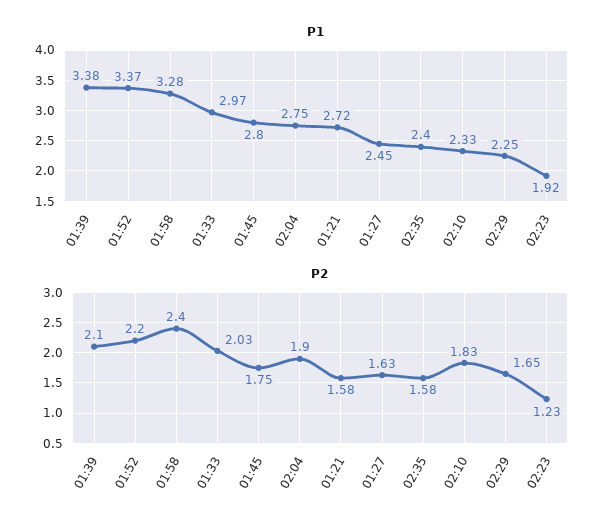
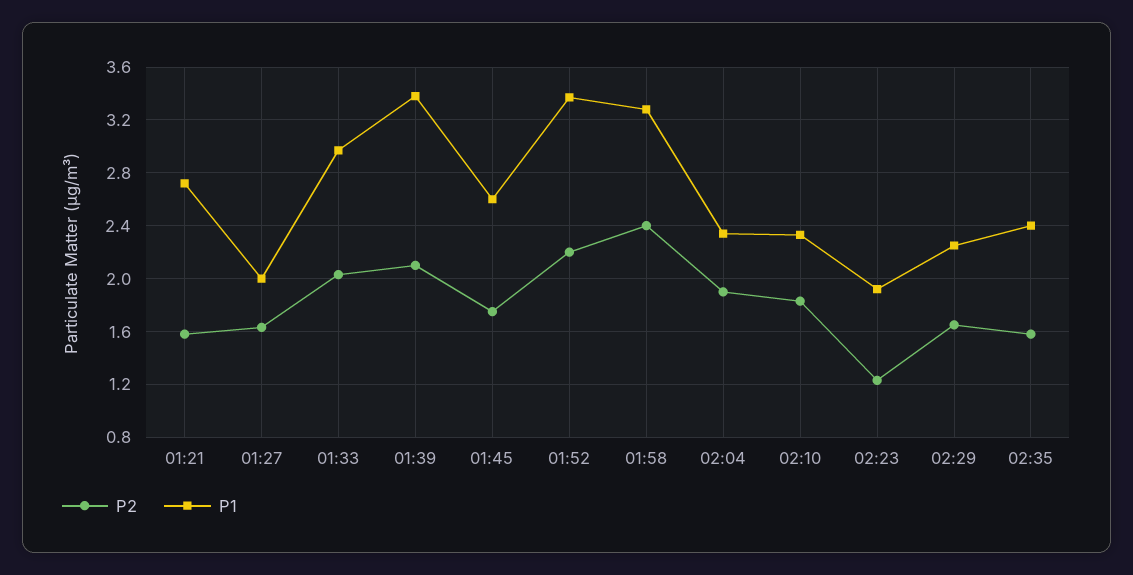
P1, 01:45: 2.8 -> 2.6
P1, 02:04: 2.75 -> 2.35
P1, 01:27: 2.45 -> 2

